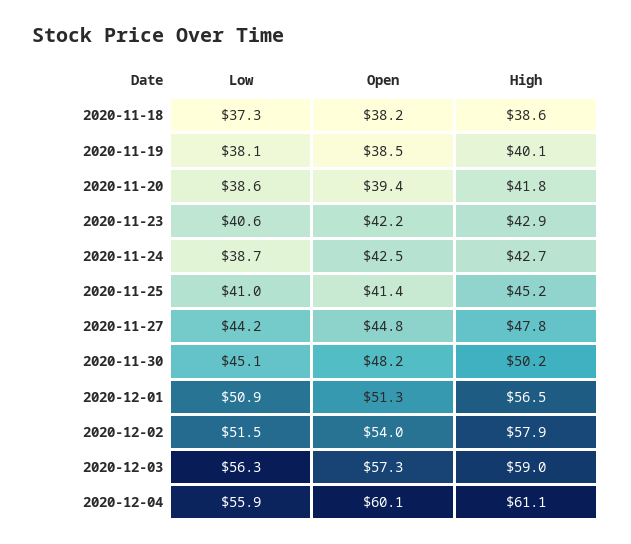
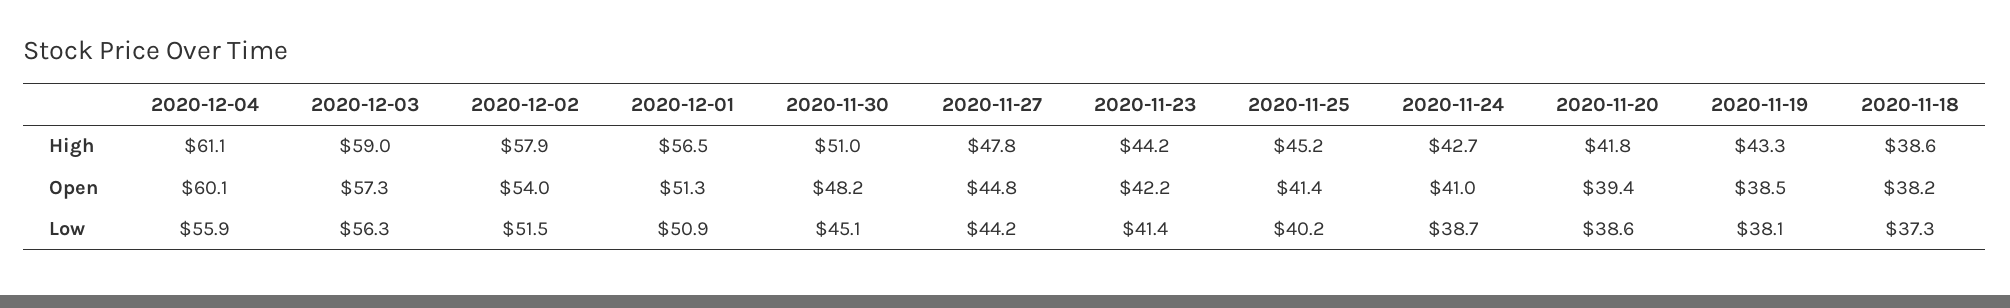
High, 2020-11-19: 40.1 -> 43.3
Low, 2020-11-23: 40.6 -> 41.4
High, 2020-11-23: 42.9 -> 44.2
Open, 2020-11-24: 42.5 -> 41
Low, 2020-11-25: 41 -> 40.2
High, 2020-11-30: 50.2 -> 51

